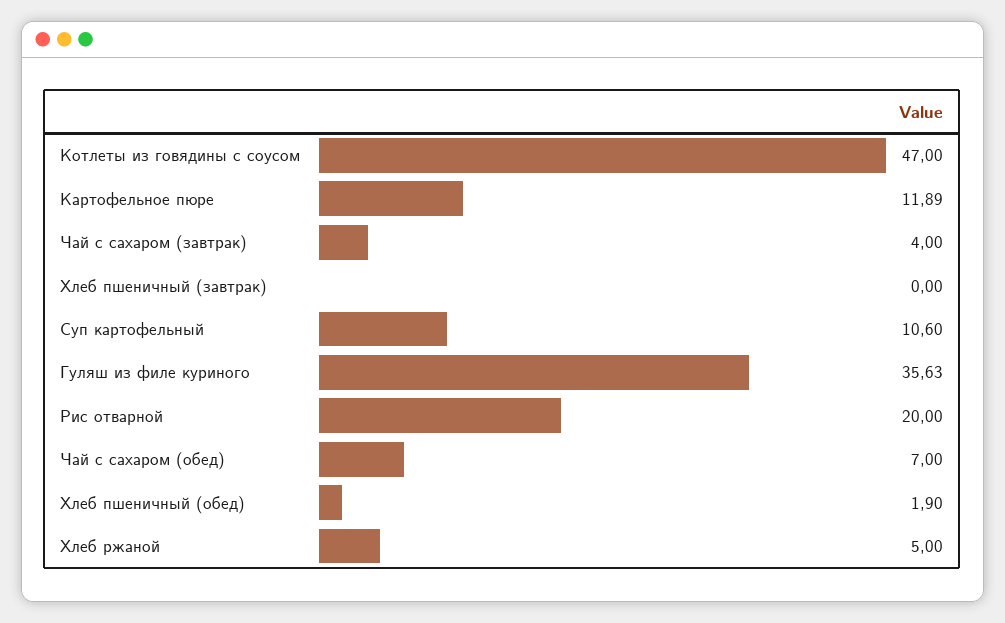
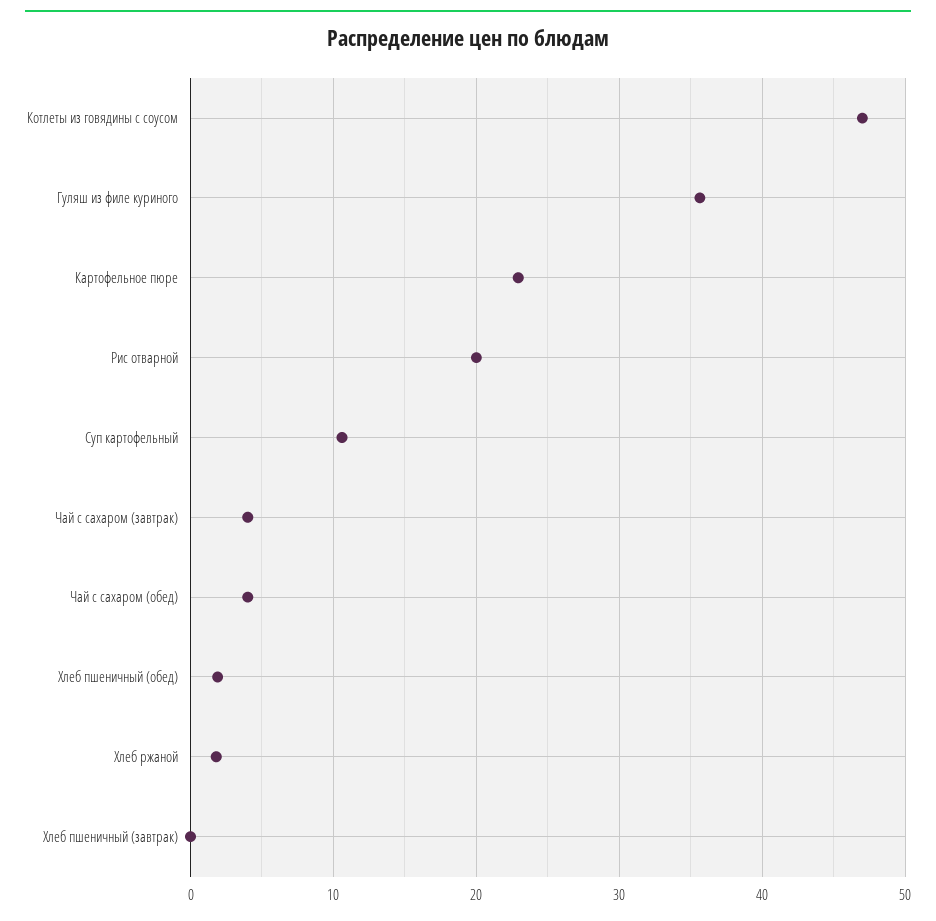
Картофельное пюре: 11.89 -> 23
Чай с сахаром (обед): 7 -> 4
Хлеб ржаной: 5 -> 2

